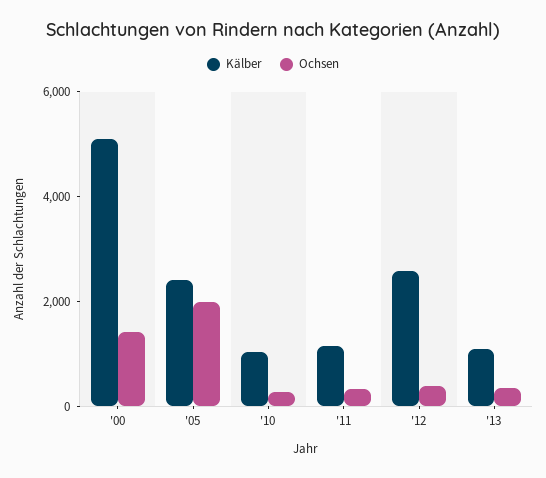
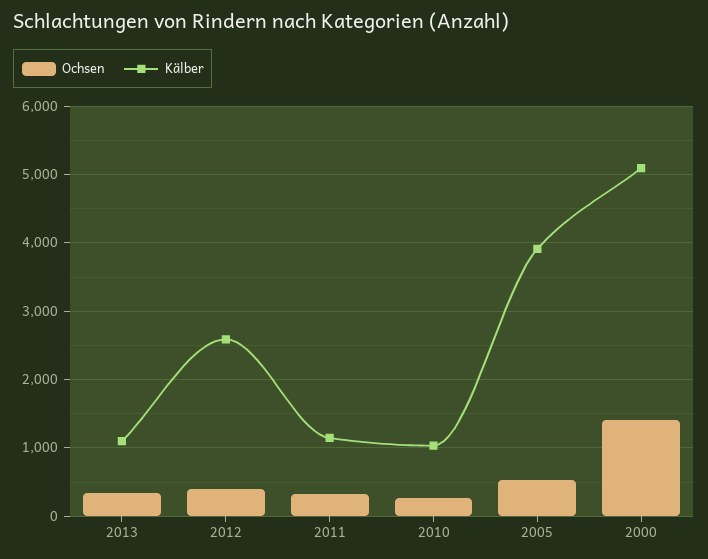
Kälber, '05: 2500 -> 3900
Ochsen, '05: 2000 -> 500

